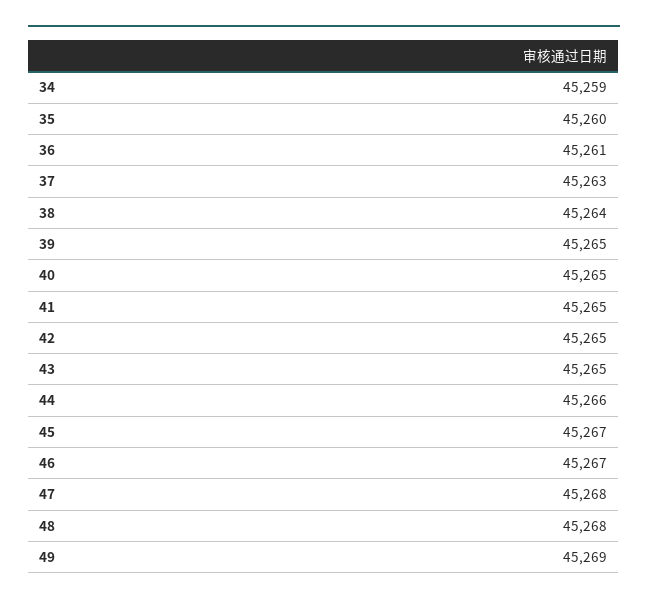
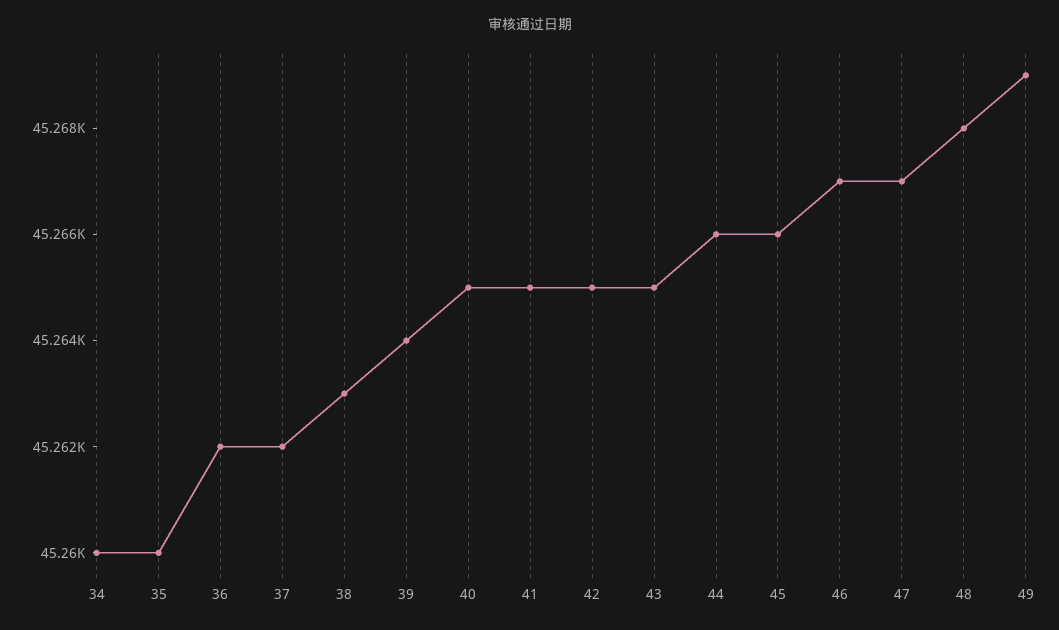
34: 45259 -> 45260
36: 45261 -> 45262
37: 45263 -> 45262
38: 45264 -> 45263
39: 45265 -> 45264
45: 45267 -> 45266
47: 45268 -> 45267

